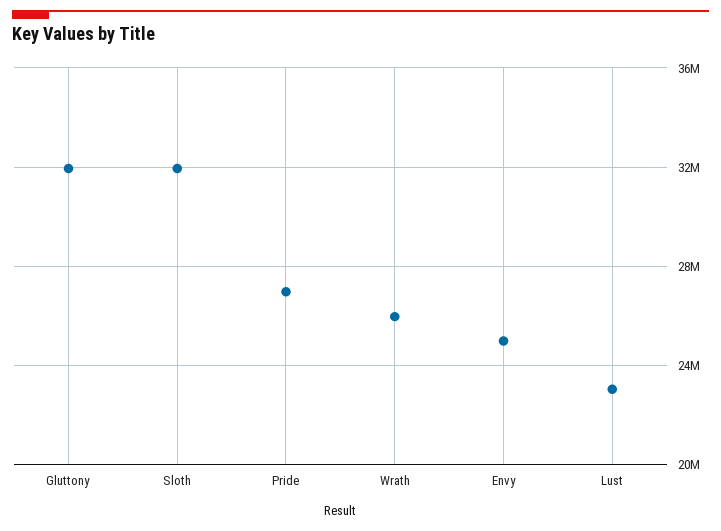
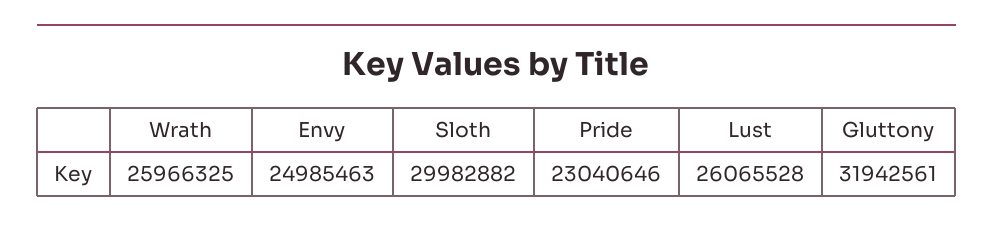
Sloth: 32000000 -> 29982882
Pride: 27000000 -> 23040646
Lust: 23000000 -> 26065528

